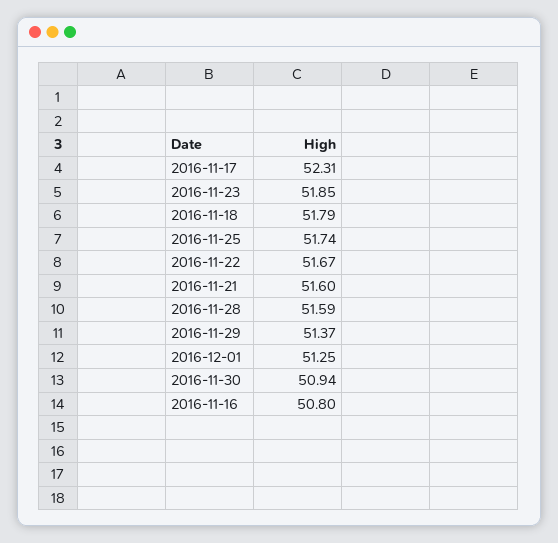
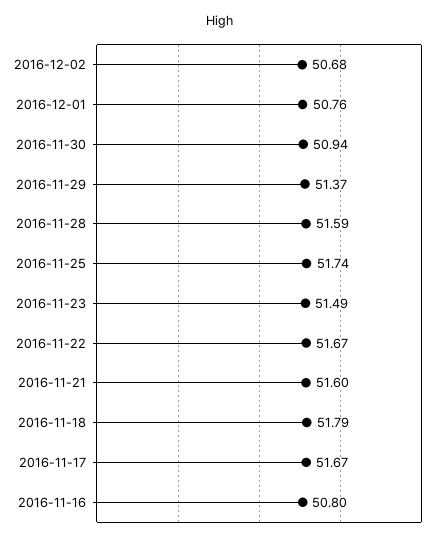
2016-11-17: 52.31 -> 51.67
2016-11-23: 51.85 -> 51.49
2016-12-01: 51.25 -> 50.76
2016-12-02: none -> 50.68

